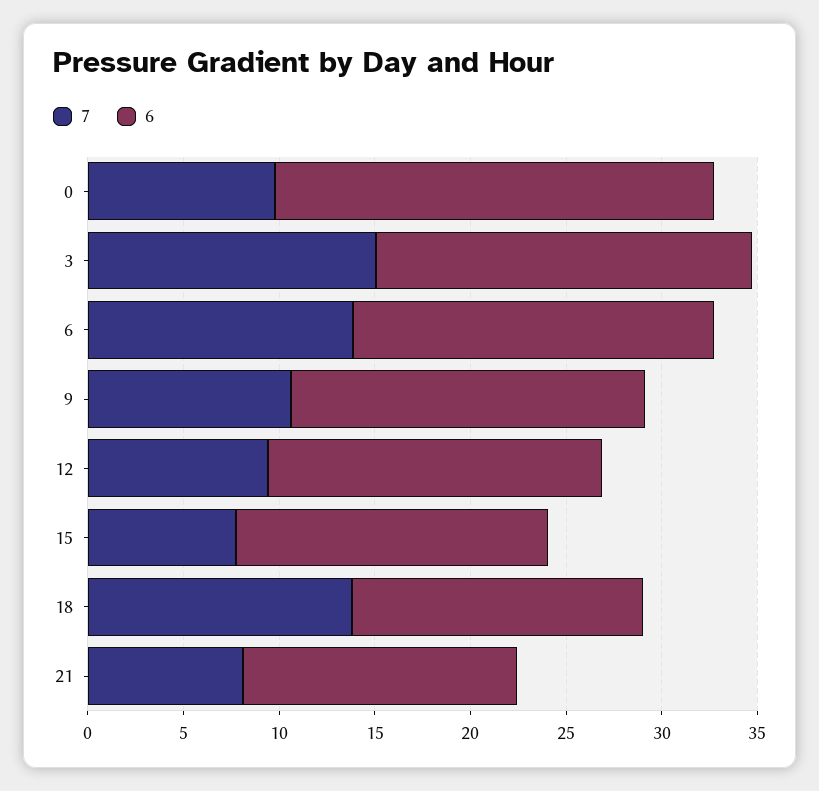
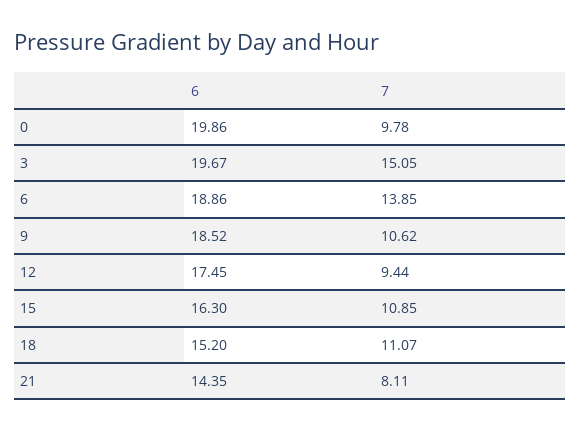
6, 0: 23 -> 19.86
7, 15: 8 -> 10.85
7, 18: 14 -> 11.07

